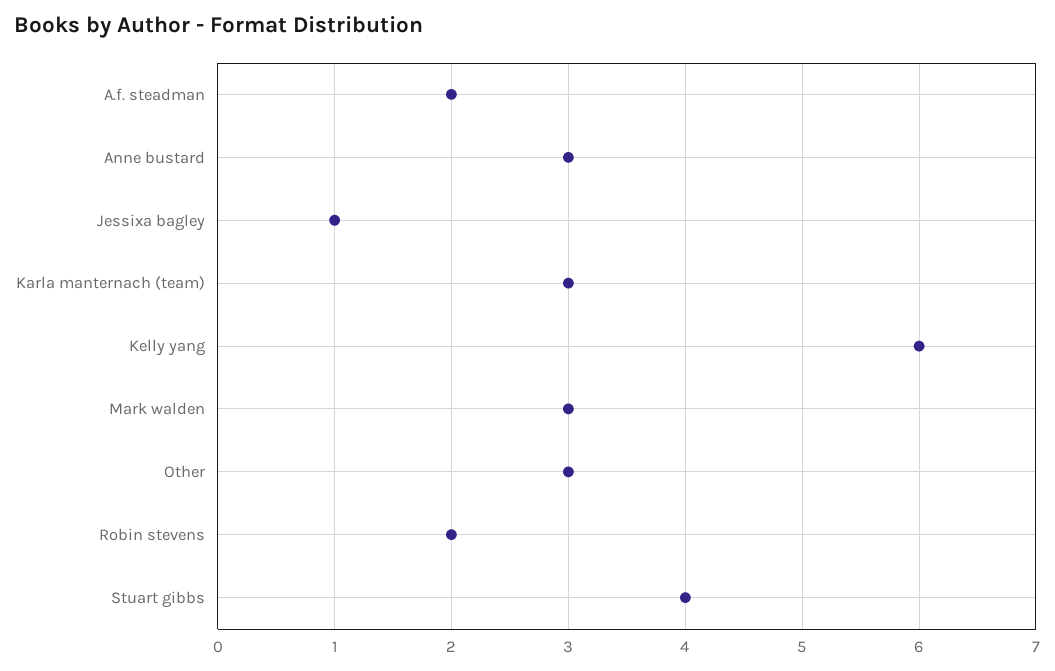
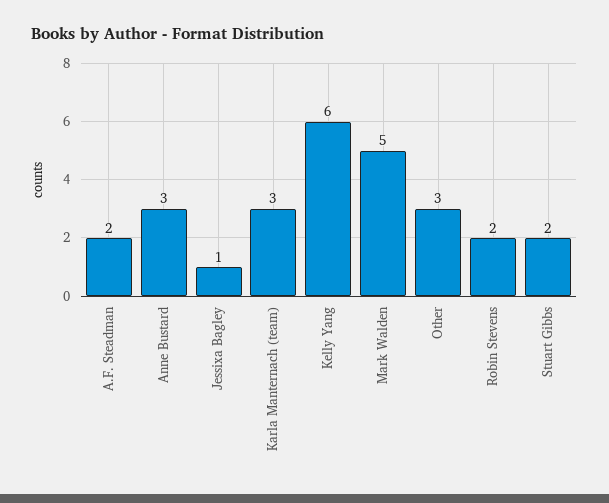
Mark walden: 3 -> 5
Stuart gibbs: 4 -> 2

